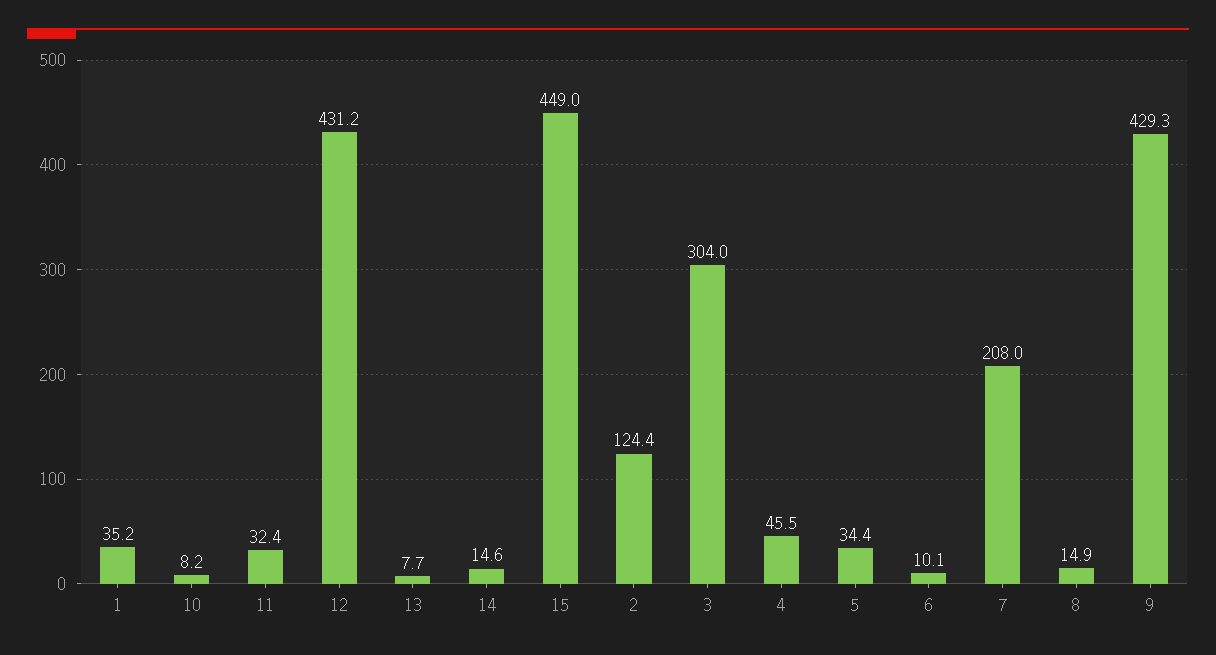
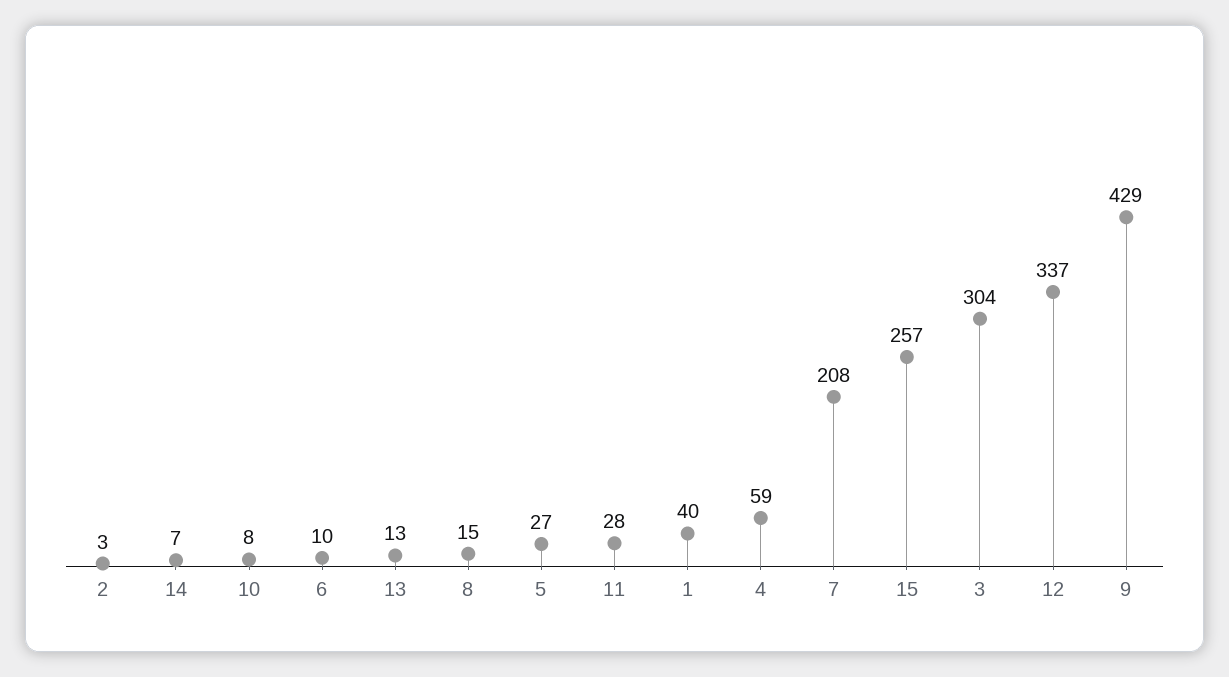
1: 35.2 -> 40
11: 32.4 -> 28
12: 431.2 -> 337
13: 7.7 -> 13
14: 14.6 -> 7
15: 449 -> 257
2: 124.4 -> 3
4: 45.5 -> 59
5: 34.4 -> 27

